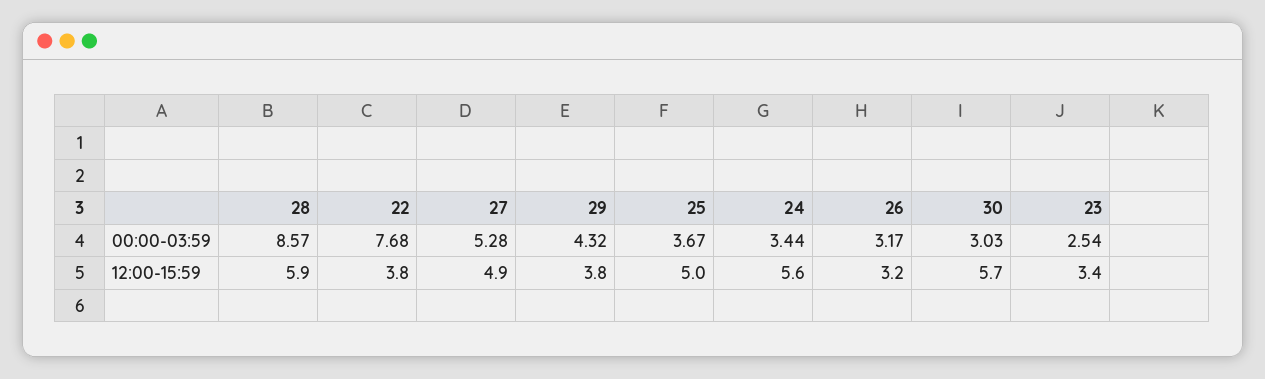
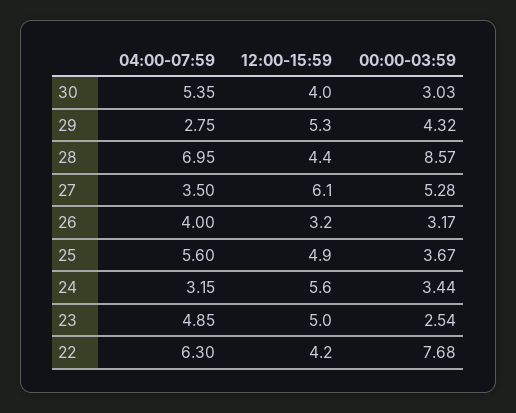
28, 12:00-15:59: 5.9 -> 4.4
22, 12:00-15:59: 3.8 -> 4.2
27, 12:00-15:59: 4.9 -> 6.1
29, 12:00-15:59: 3.8 -> 5.3
25, 12:00-15:59: 5 -> 4.9
30, 12:00-15:59: 5.7 -> 4
23, 12:00-15:59: 3.4 -> 5
30, 04:00-07:59: none -> 5.35
29, 04:00-07:59: none -> 2.75
28, 04:00-07:59: none -> 6.95
27, 04:00-07:59: none -> 3.5
26, 04:00-07:59: none -> 4
25, 04:00-07:59: none -> 5.6
24, 04:00-07:59: none -> 3.15
23, 04:00-07:59: none -> 4.85
22, 04:00-07:59: none -> 6.3

